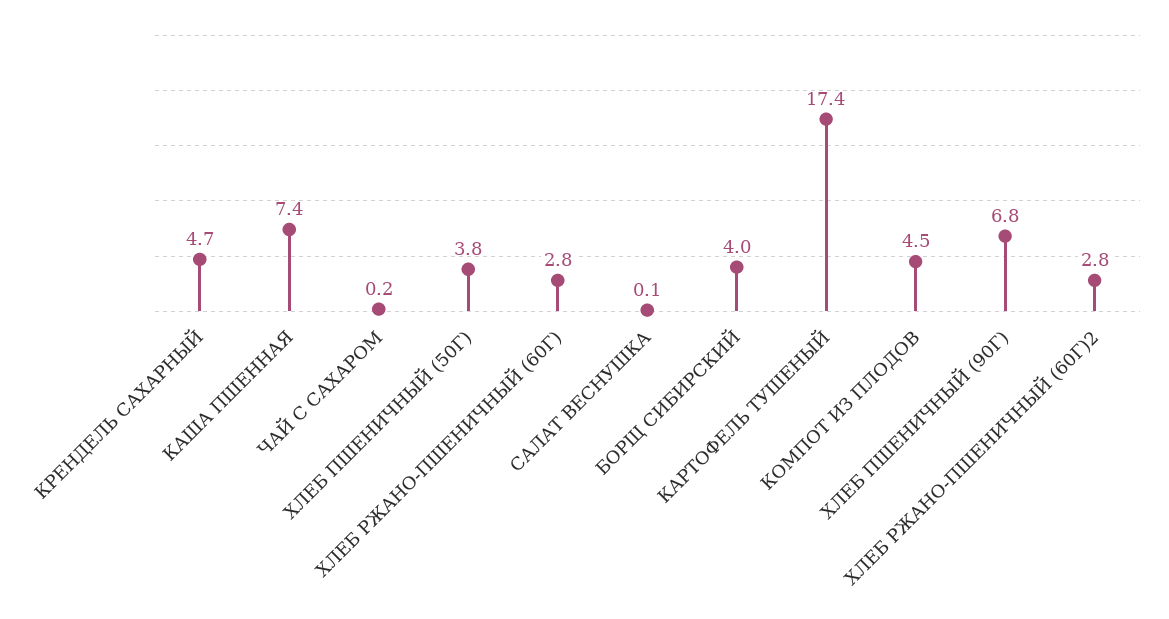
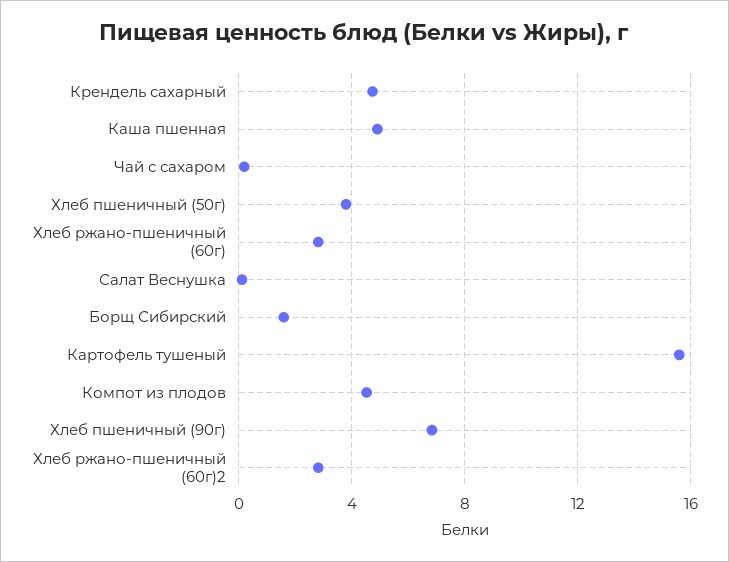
КАША ПШЕННАЯ: 7.4 -> 5
БОРЩ СИБИРСКИЙ: 4 -> 1.5
КАРТОФЕЛЬ ТУШЕНЫЙ: 17.4 -> 15.5

